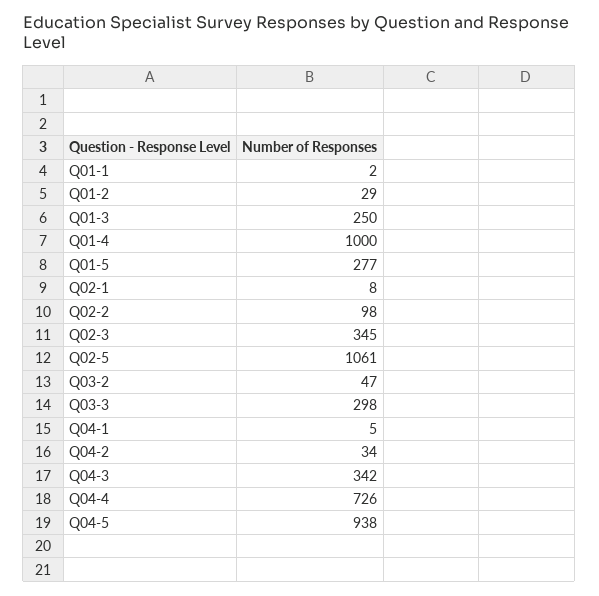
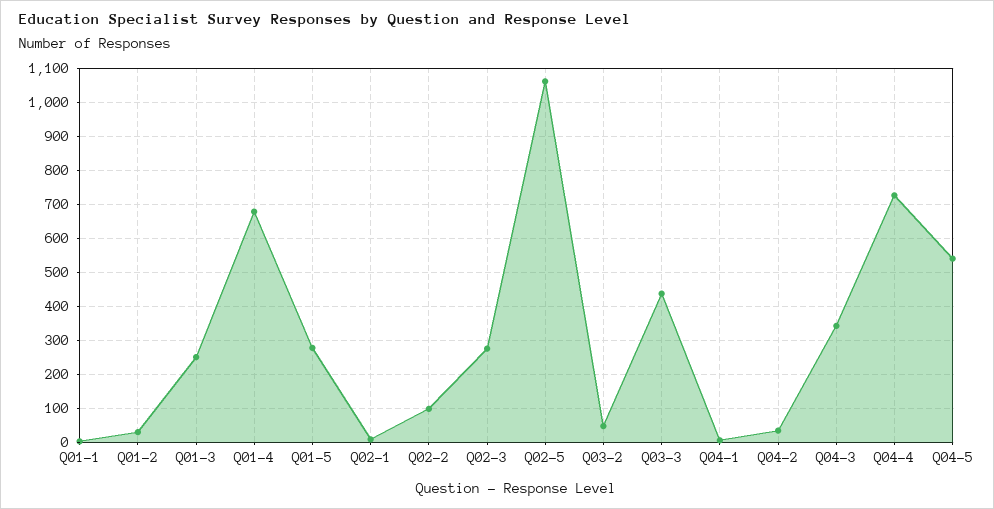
Q01-4: 1000 -> 680
Q02-3: 345 -> 280
Q03-3: 298 -> 440
Q04-5: 938 -> 540

